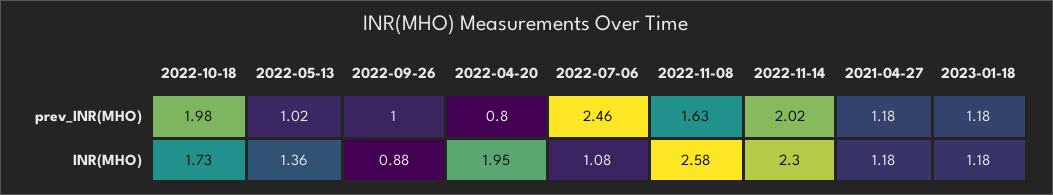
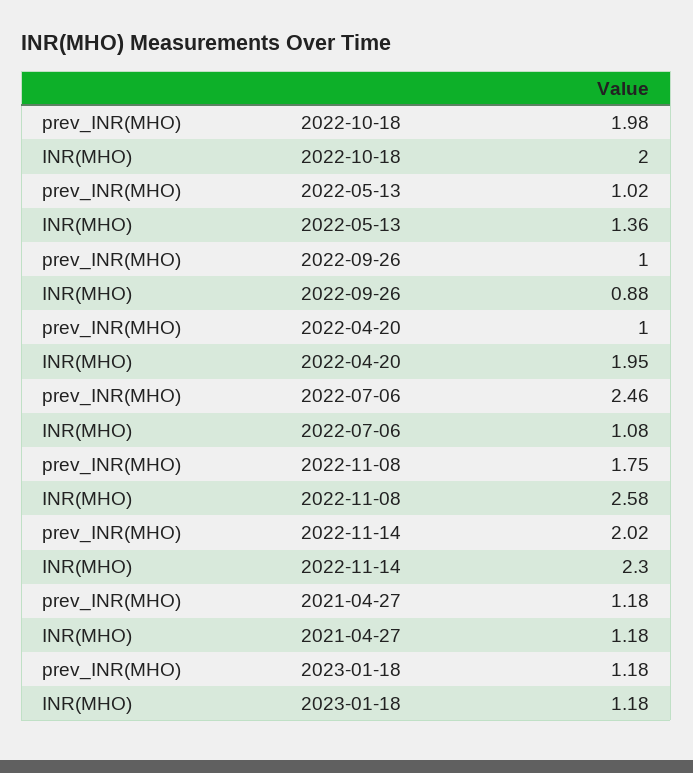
2022-04-20, prev_INR(MHO): 0.8 -> 1
2022-11-08, prev_INR(MHO): 1.63 -> 1.75
2022-10-18, INR(MHO): 1.73 -> 2

